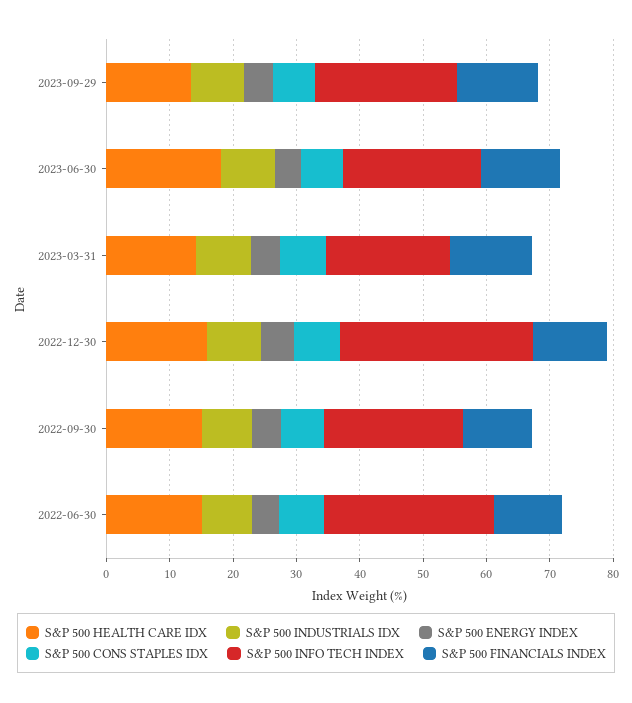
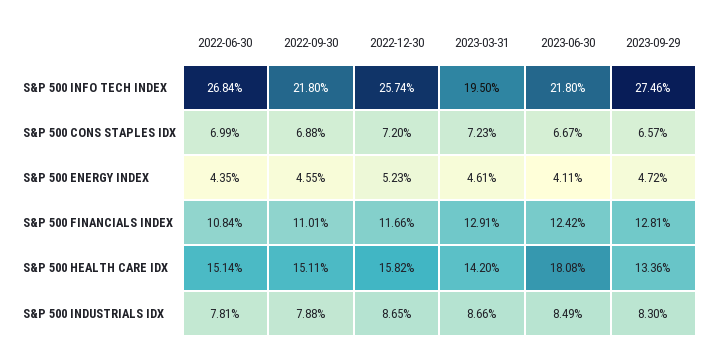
S&P 500 INFO TECH INDEX, 2023-09-29: 22 -> 27.46
S&P 500 INFO TECH INDEX, 2022-12-30: 30 -> 25.74

